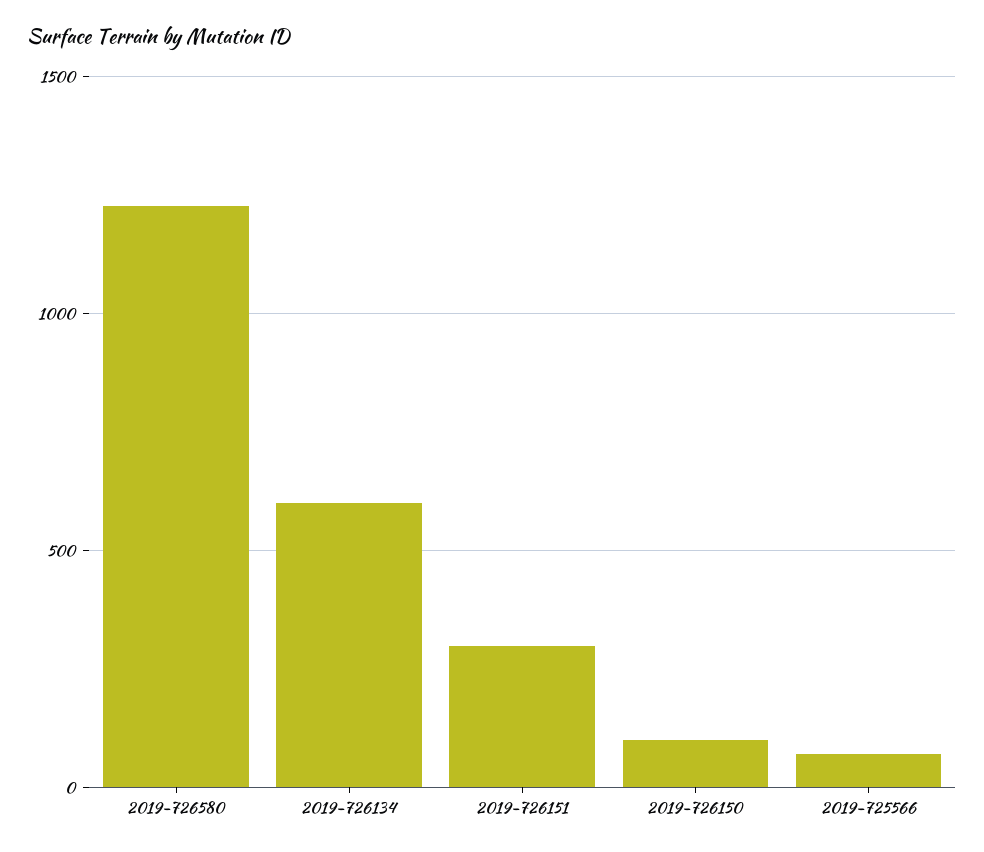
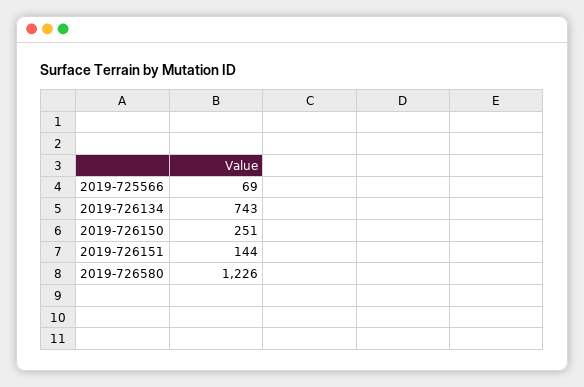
2019-726134: 600 -> 743
2019-726151: 300 -> 144
2019-726150: 100 -> 251

